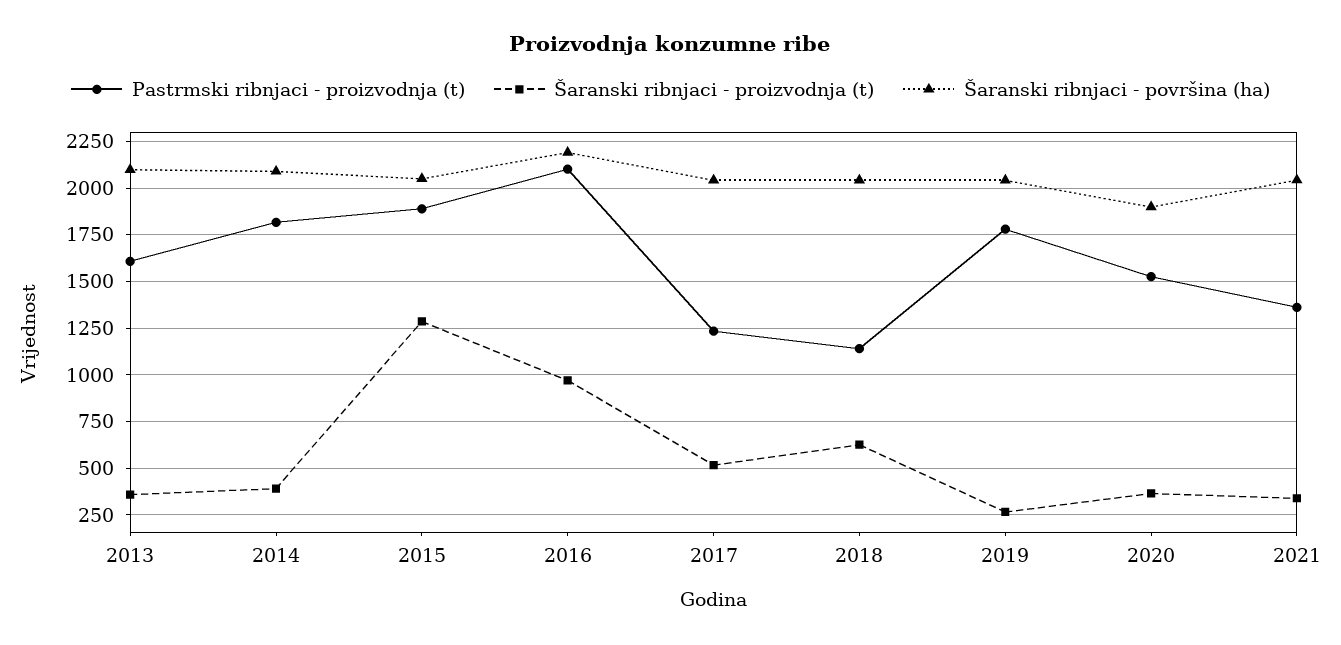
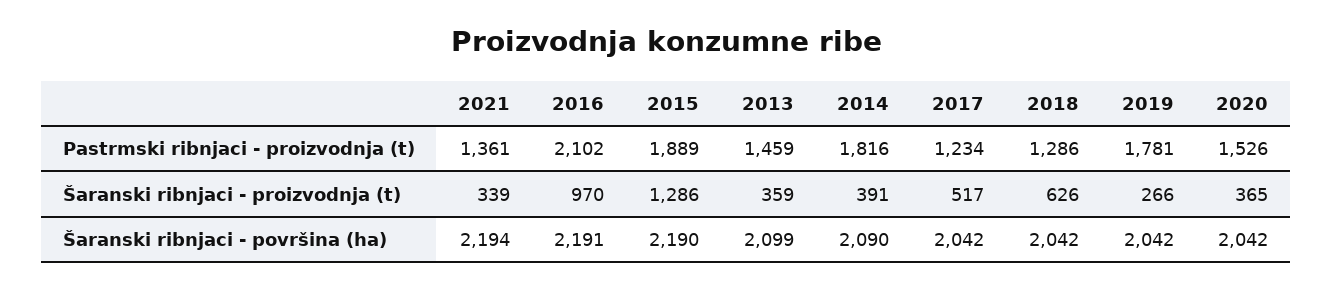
Pastrmski ribnjaci - proizvodnja (t), 2013: 1600 -> 1459
Šaranski ribnjaci - površina (ha), 2015: 2050 -> 2190
Pastrmski ribnjaci - proizvodnja (t), 2018: 1150 -> 1286
Šaranski ribnjaci - površina (ha), 2020: 1900 -> 2042
Šaranski ribnjaci - površina (ha), 2021: 2050 -> 2194

